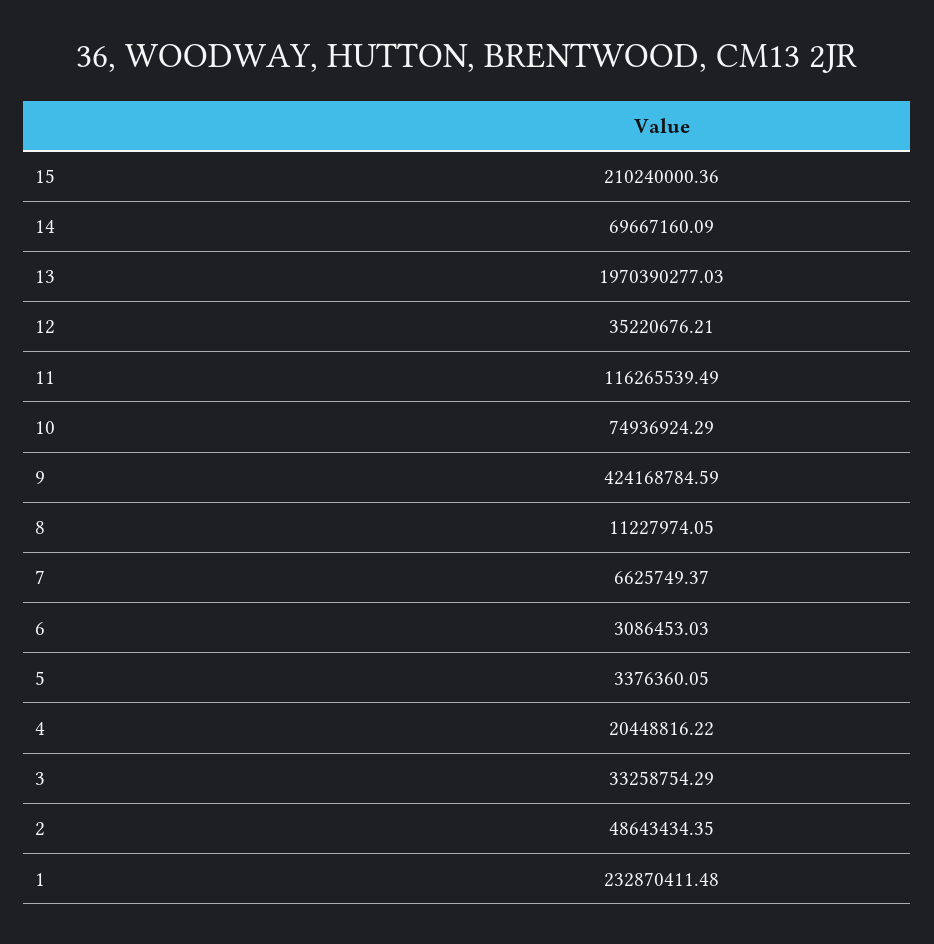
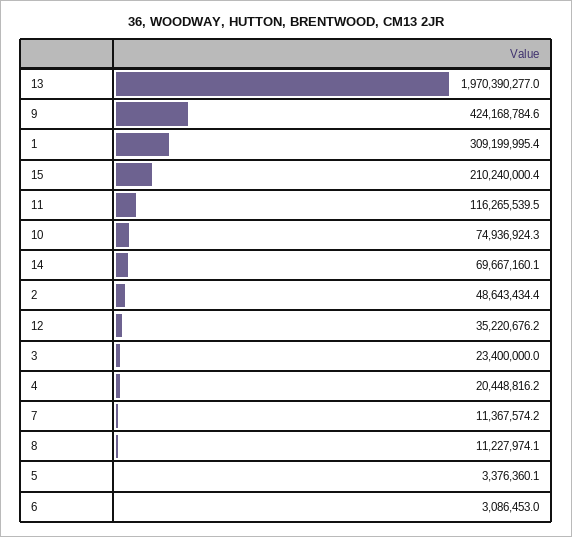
7: 6625749.37 -> 11367574.2
3: 33258754.29 -> 23400000
1: 232870411.48 -> 309199995.4

